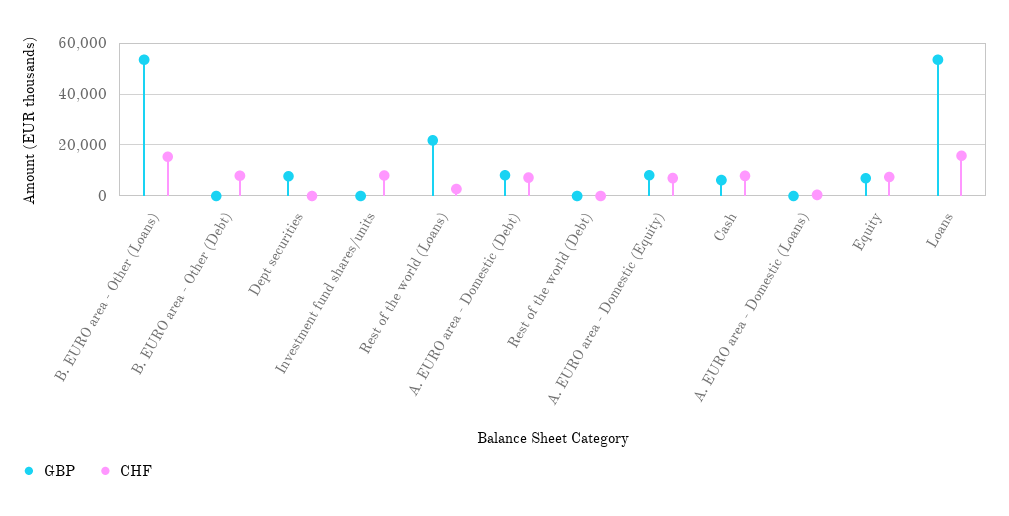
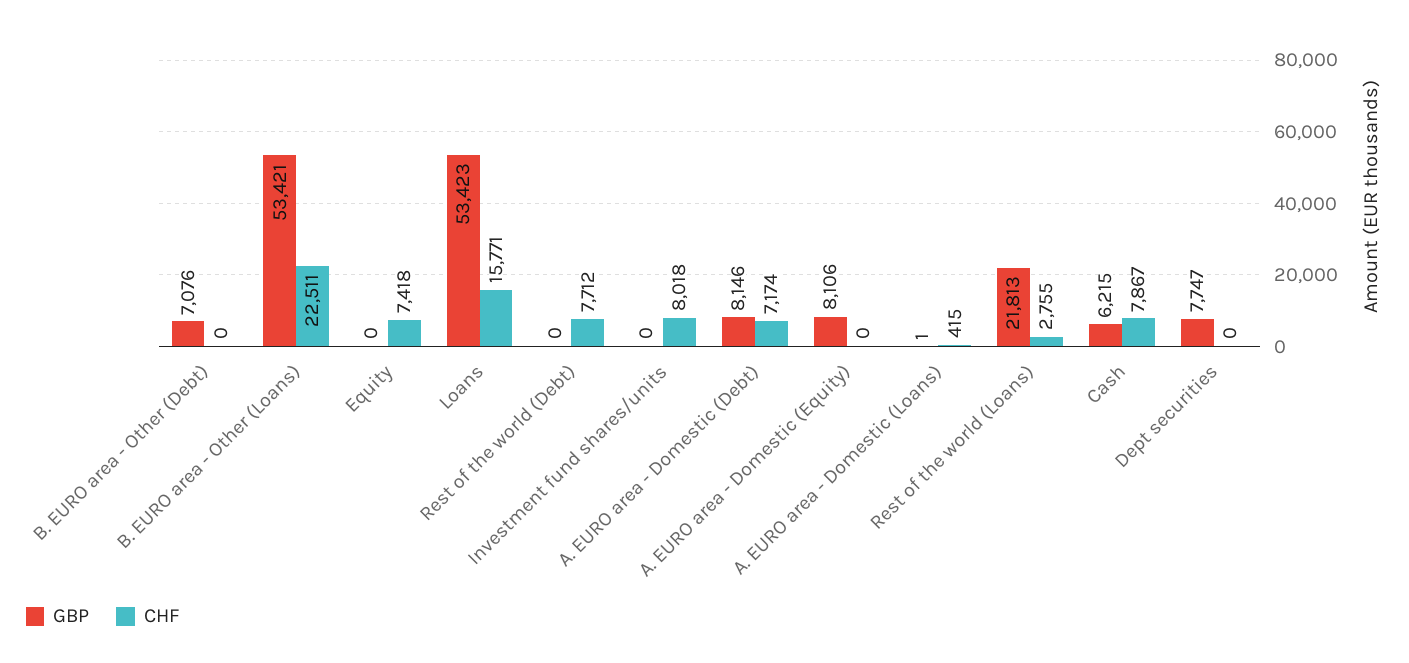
CHF, B. EURO area - Other (Loans): 15000 -> 22511
GBP, B. EURO area - Other (Debt): 0 -> 7076
CHF, B. EURO area - Other (Debt): 7500 -> 0
CHF, Rest of the world (Debt): 0 -> 7712
CHF, A. EURO area - Domestic (Equity): 7500 -> 0
GBP, Equity: 7500 -> 0

